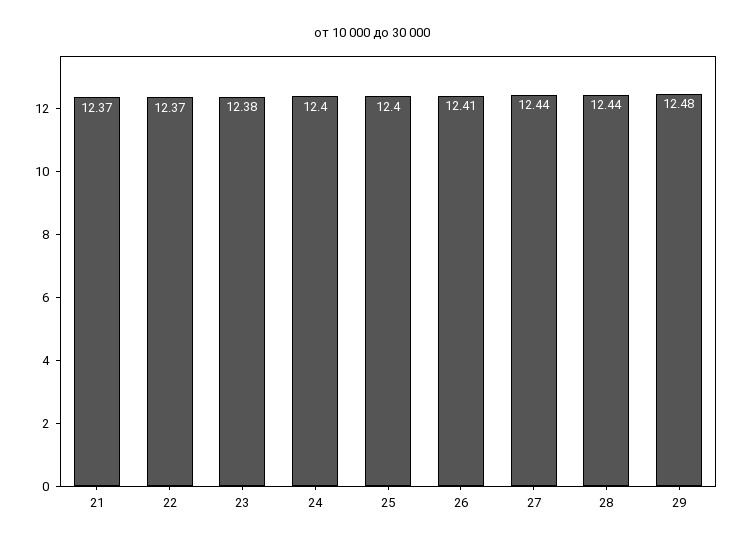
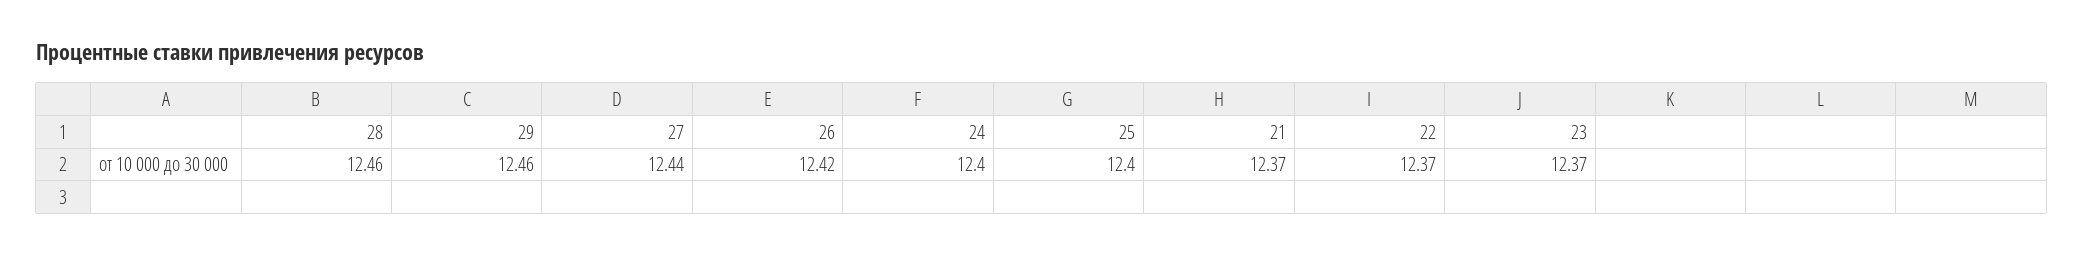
23: 12.38 -> 12.37
26: 12.41 -> 12.42
28: 12.44 -> 12.46
29: 12.48 -> 12.46

